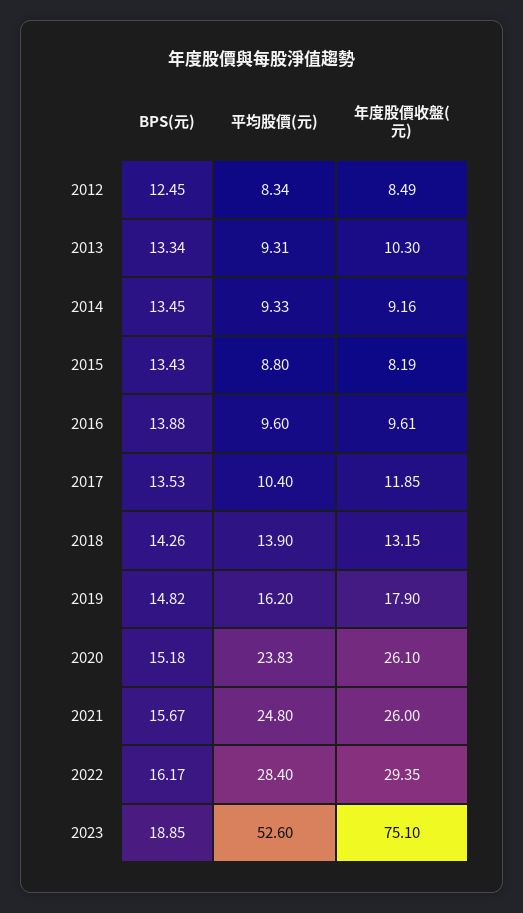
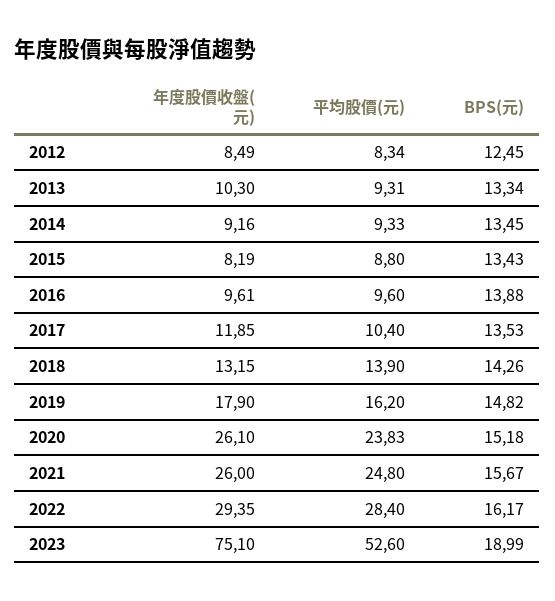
BPS(元), 2023: 18.85 -> 18.99

